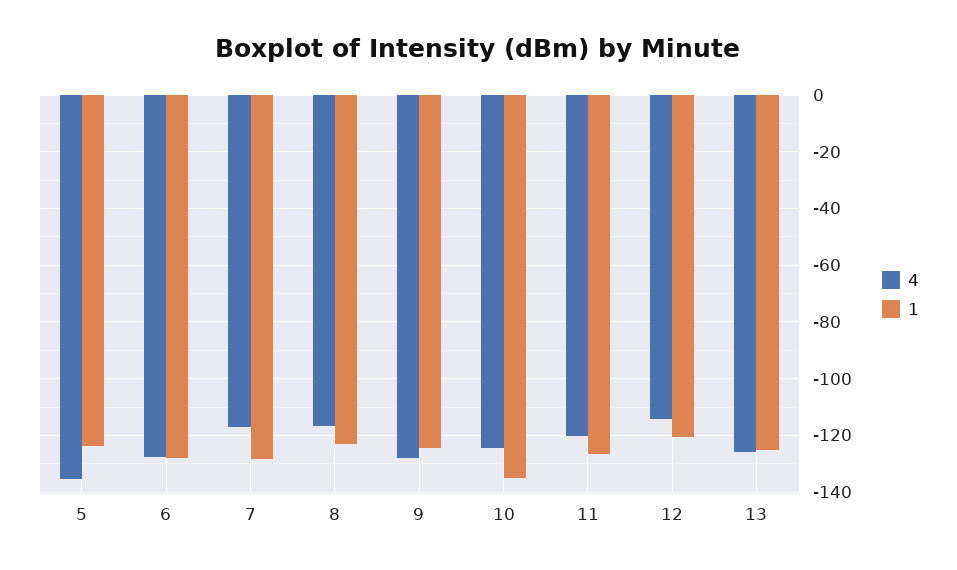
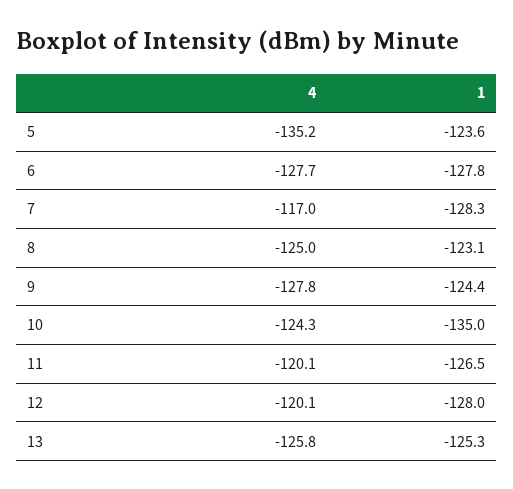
4, 8: -117.5 -> -125
4, 12: -115 -> -120.1
1, 12: -120 -> -128

